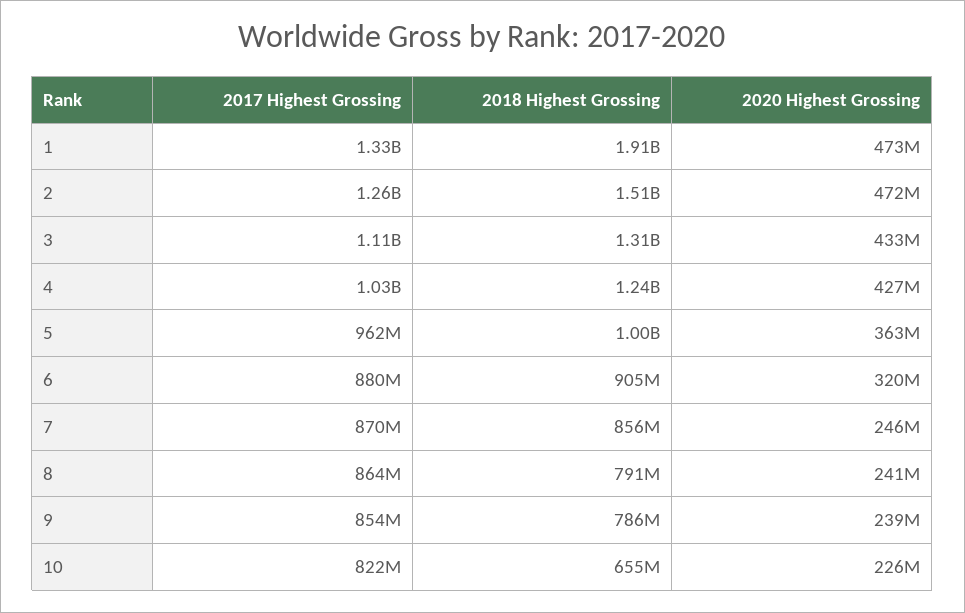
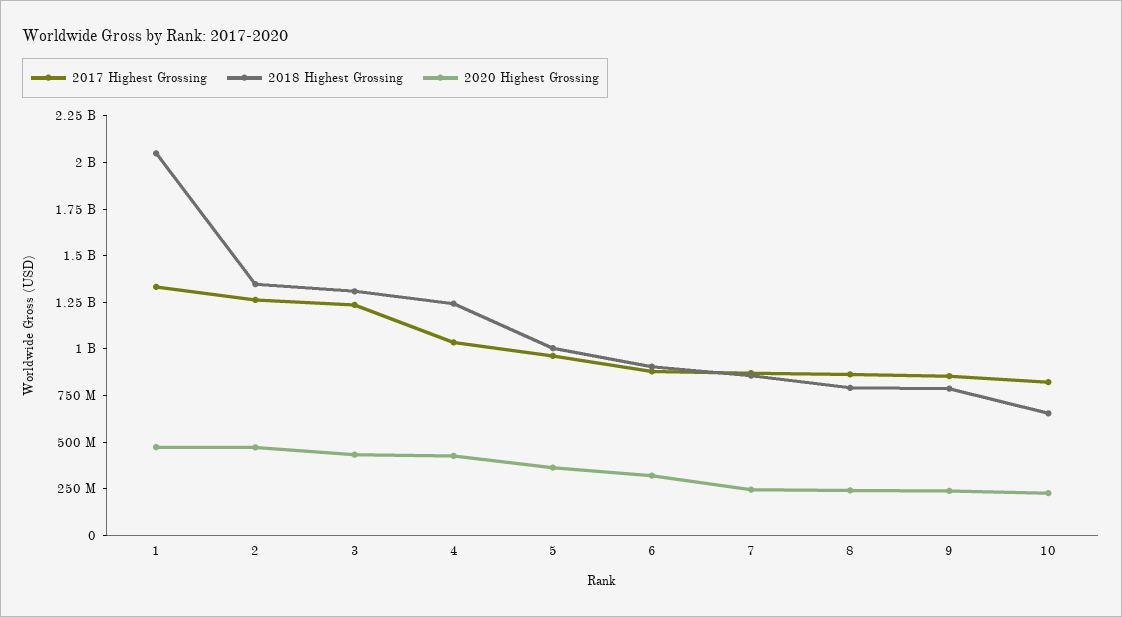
2018 Highest Grossing, 1: 1910000000 -> 2050000000
2018 Highest Grossing, 2: 1510000000 -> 1350000000
2017 Highest Grossing, 3: 1110000000 -> 1250000000

